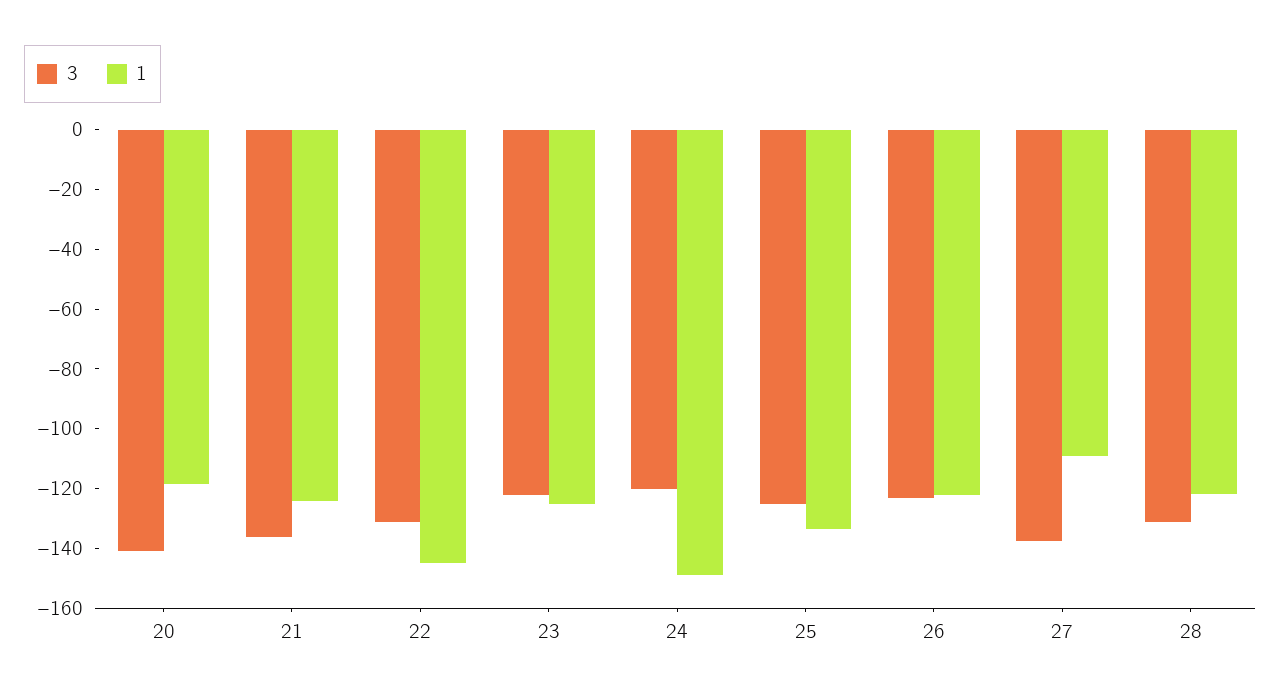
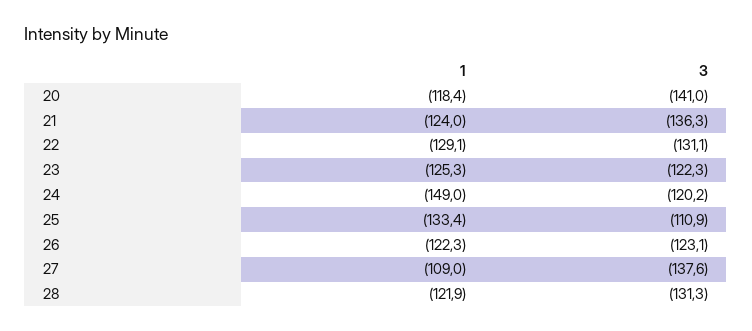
1, 22: -145 -> -129.1
3, 25: -125 -> -110.9

